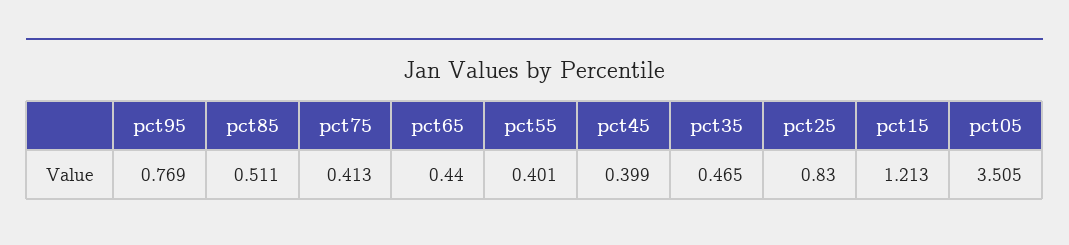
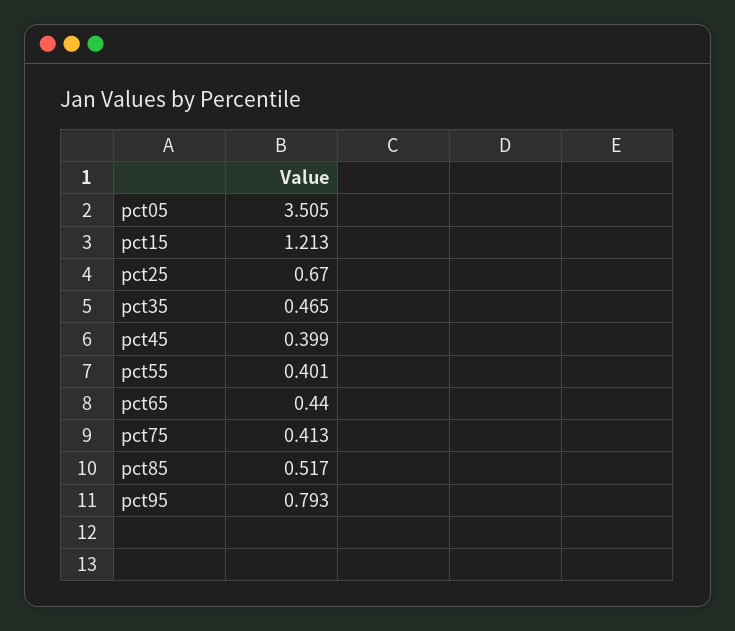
pct95: 0.769 -> 0.793
pct85: 0.511 -> 0.517
pct25: 0.83 -> 0.67

